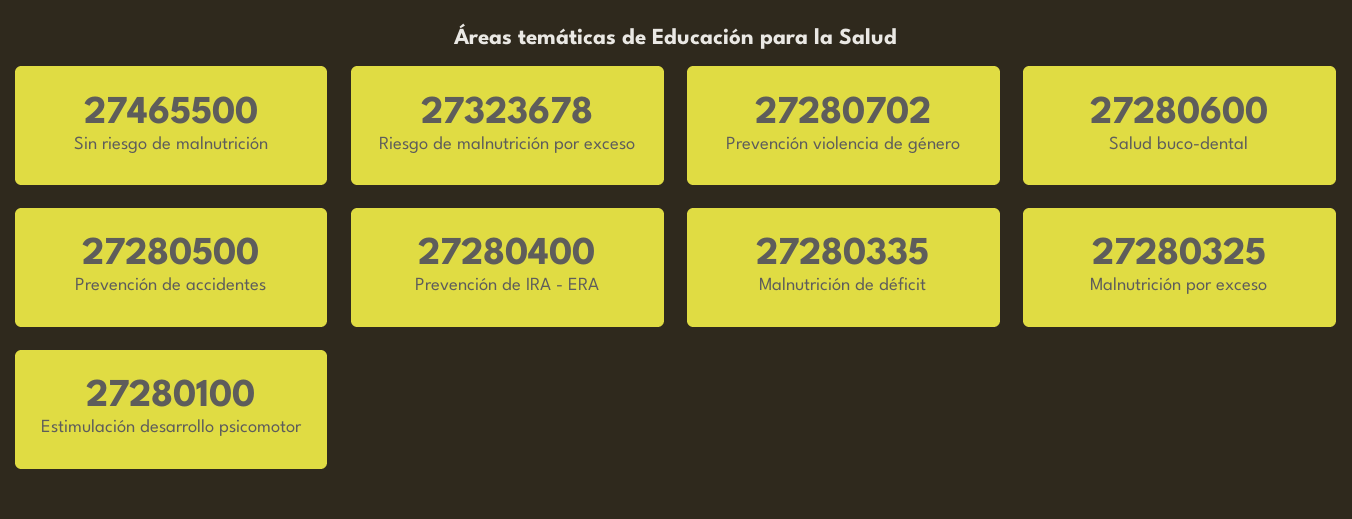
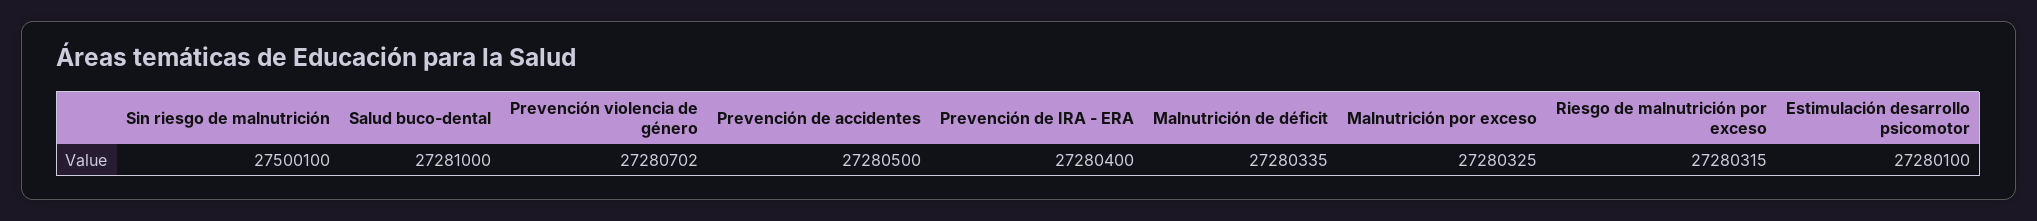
Sin riesgo de malnutrición: 27465500 -> 27500100
Riesgo de malnutrición por exceso: 27323678 -> 27280315
Salud buco-dental: 27280600 -> 27281000

